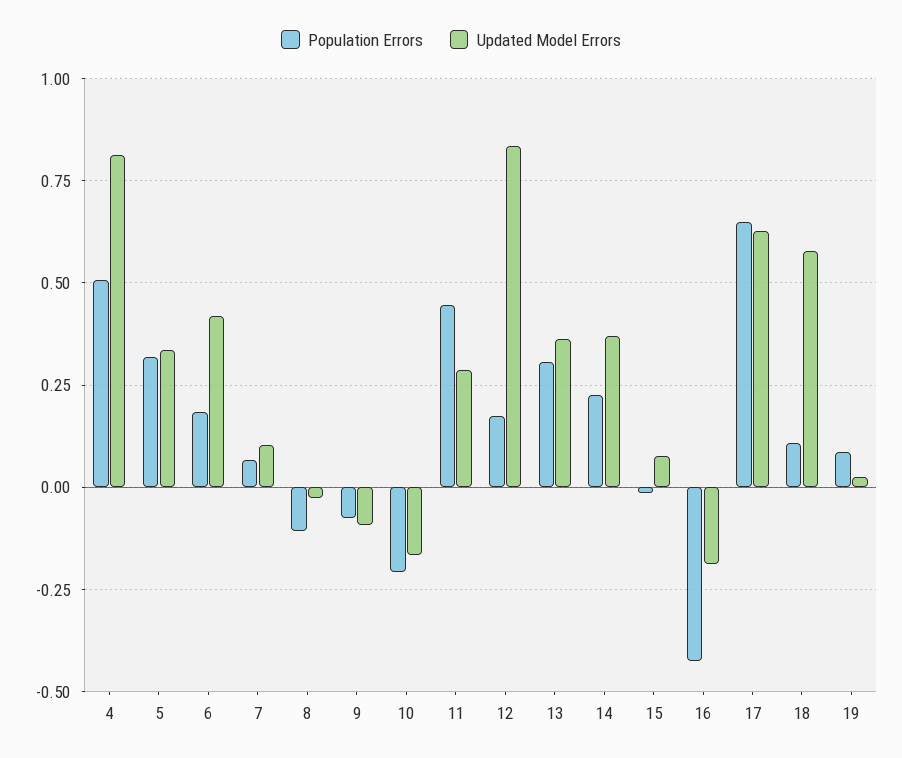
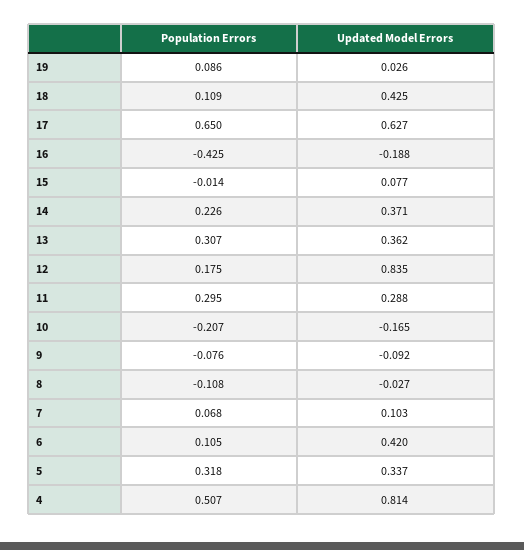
Population Errors, 6: 0.175 -> 0.105
Population Errors, 11: 0.45 -> 0.295
Updated Model Errors, 18: 0.575 -> 0.425

